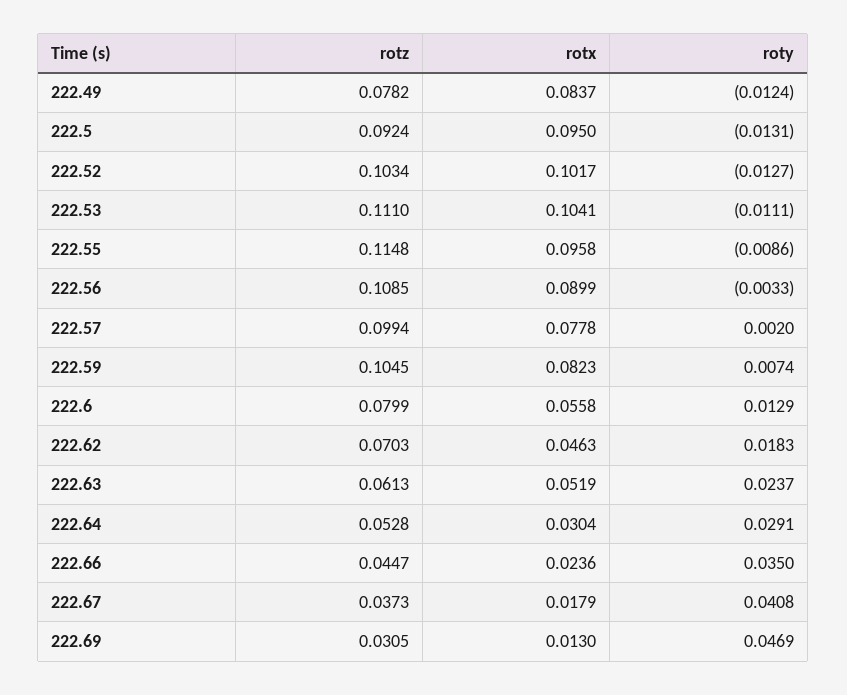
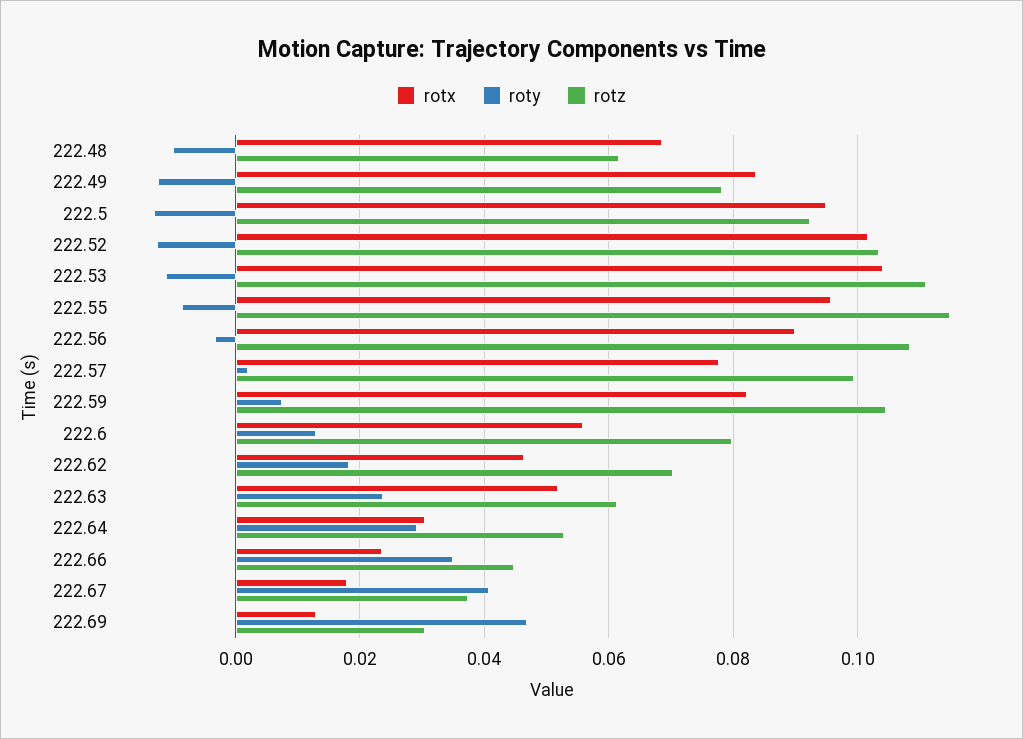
rotx, 222.48: none -> 0.068
roty, 222.48: none -> -0.01
rotz, 222.48: none -> 0.062

